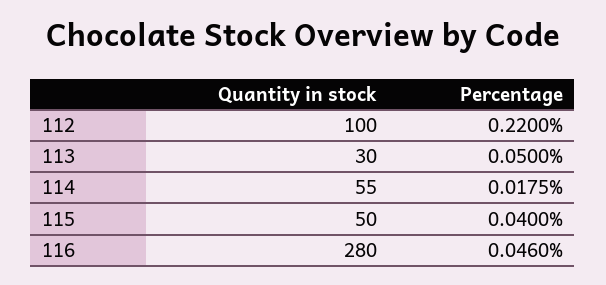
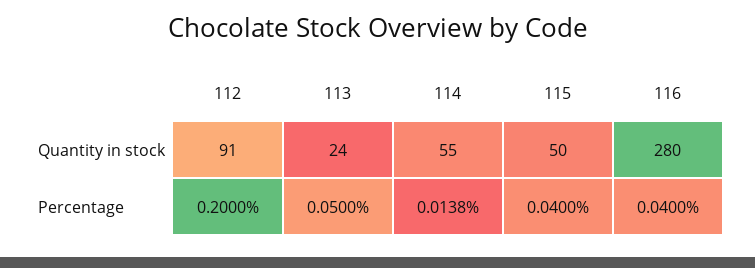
Quantity in stock, 112: 100 -> 91
Percentage, 112: 0.22 -> 0.2
Quantity in stock, 113: 30 -> 24
Percentage, 114: 0.0175 -> 0.0138
Percentage, 116: 0.046 -> 0.04

